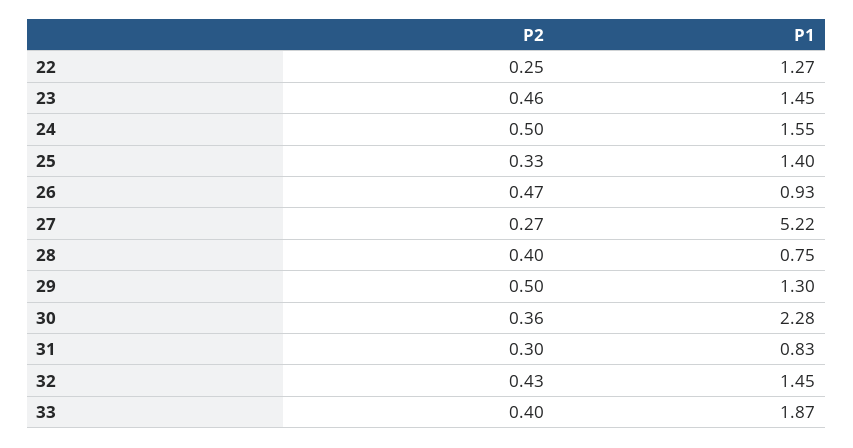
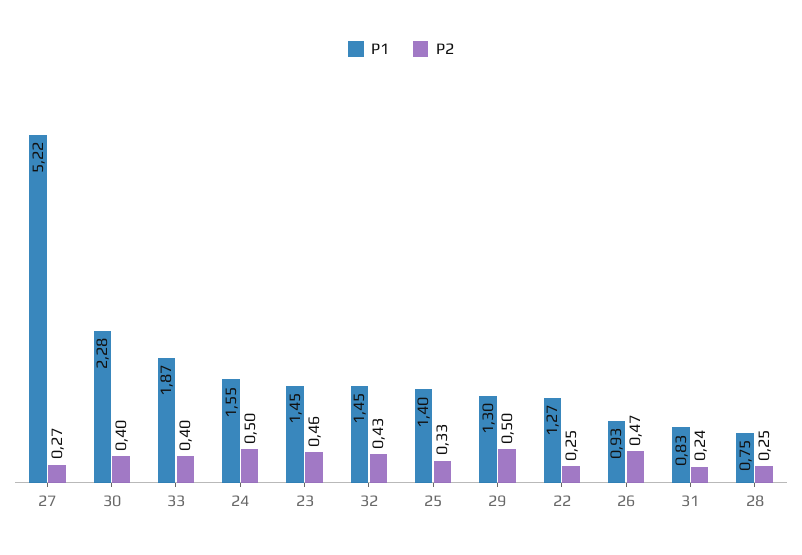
P2, 28: 0.4 -> 0.25
P2, 30: 0.36 -> 0.4
P2, 31: 0.3 -> 0.24

